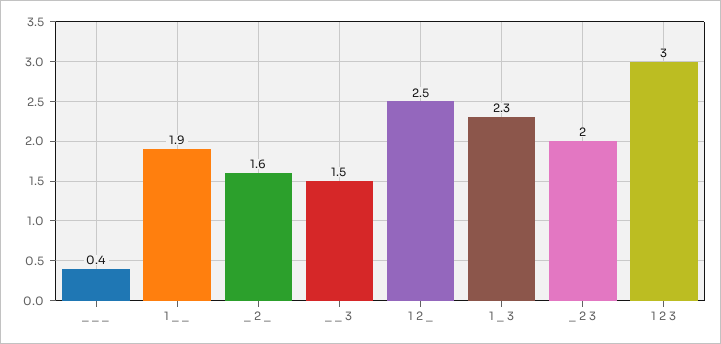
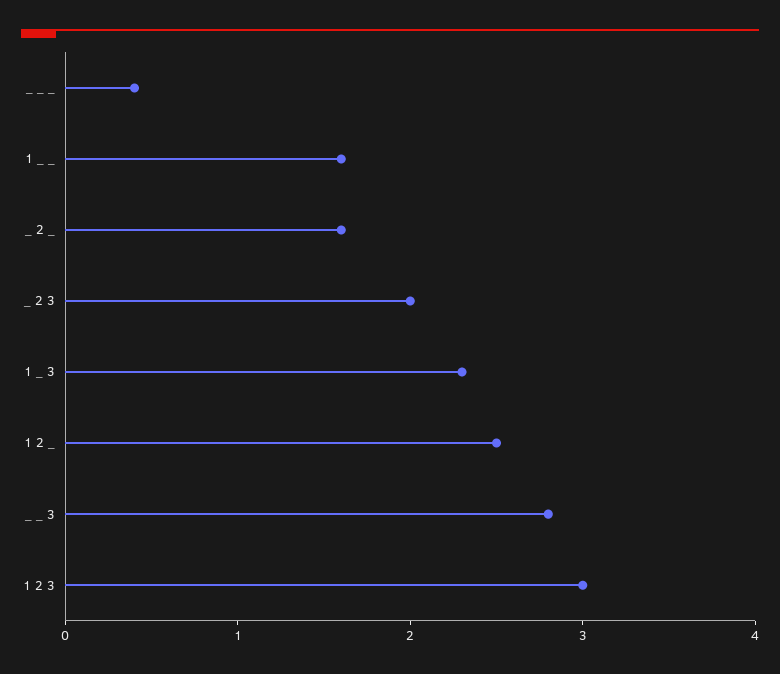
1 _ _: 1.9 -> 1.6
_ _ 3: 1.5 -> 2.8

